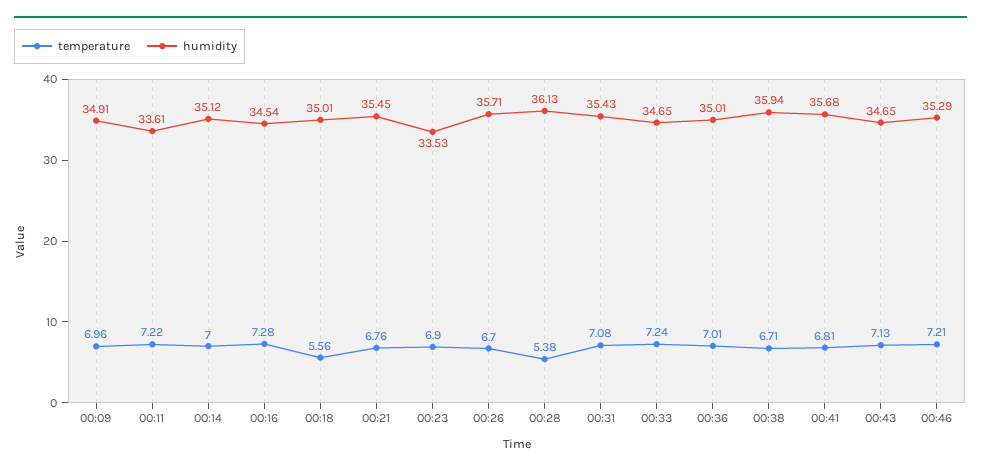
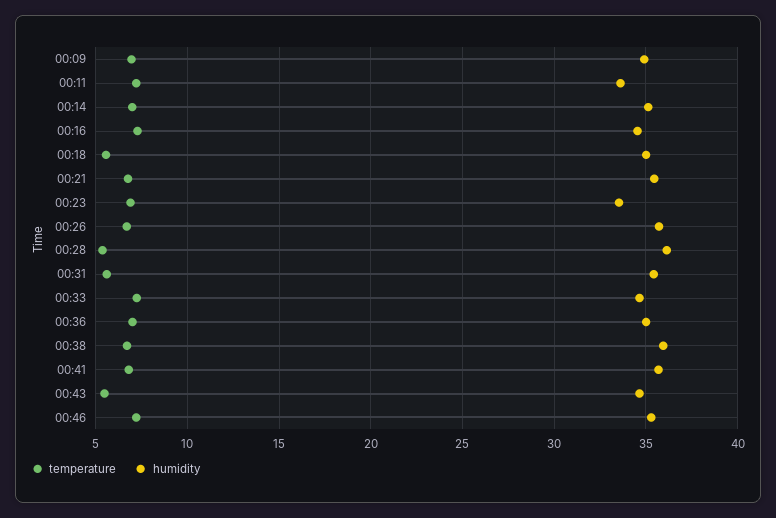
temperature, 00:31: 7.08 -> 5.5
temperature, 00:43: 7.13 -> 5.5

